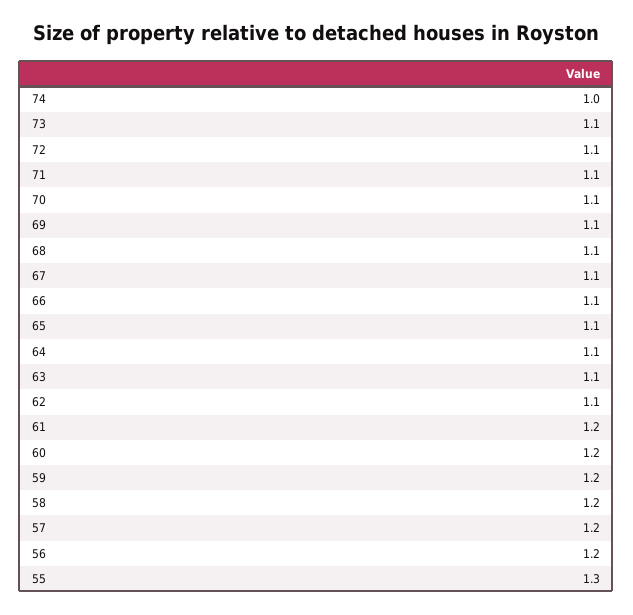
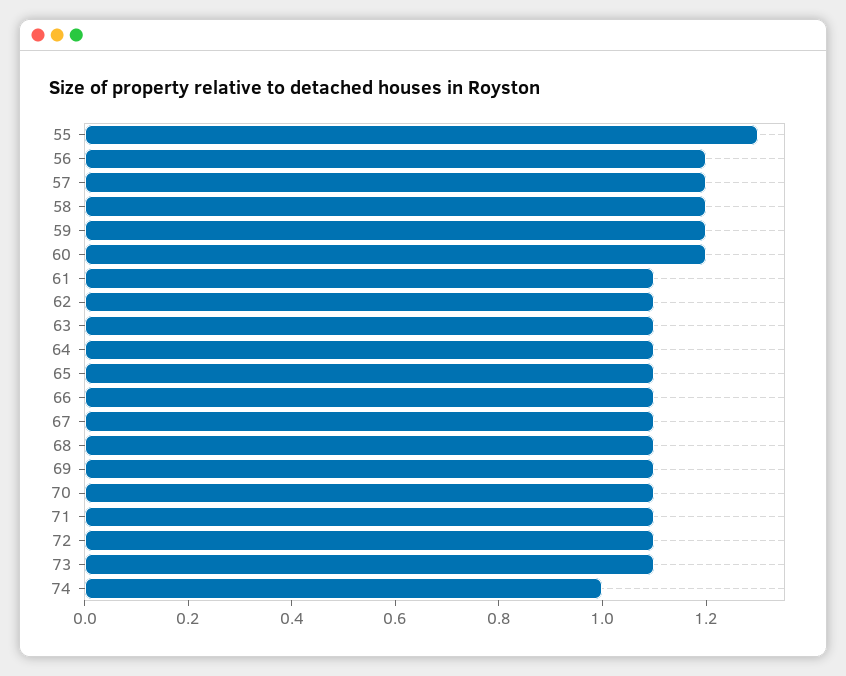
61: 1.2 -> 1.1

